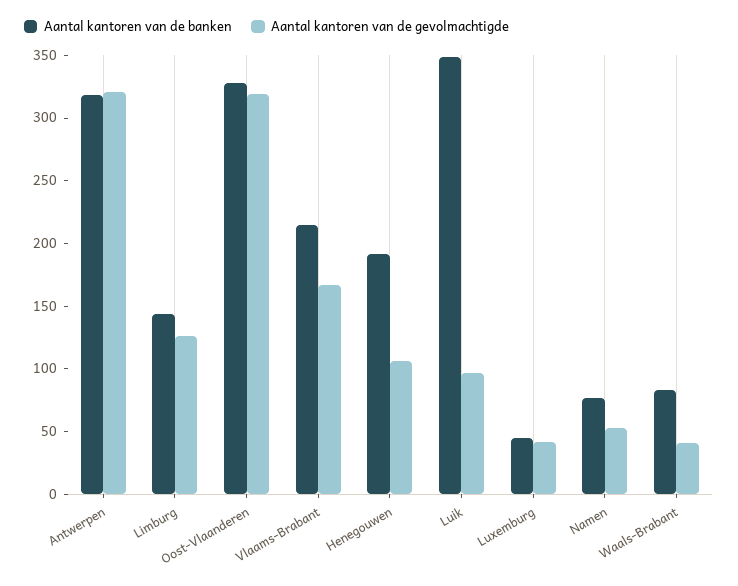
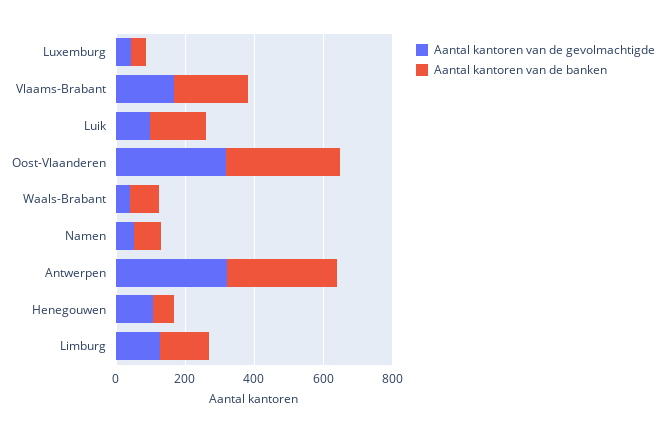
Aantal kantoren van de banken, Henegouwen: 190 -> 50
Aantal kantoren van de banken, Luik: 350 -> 150

